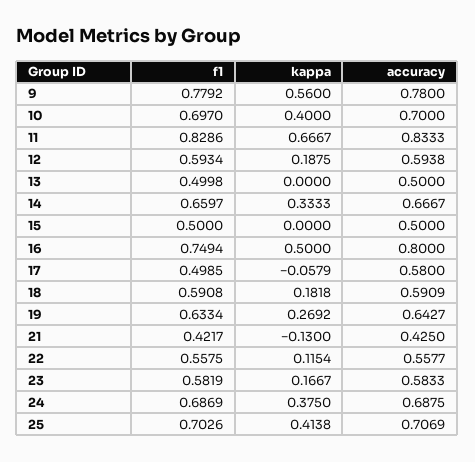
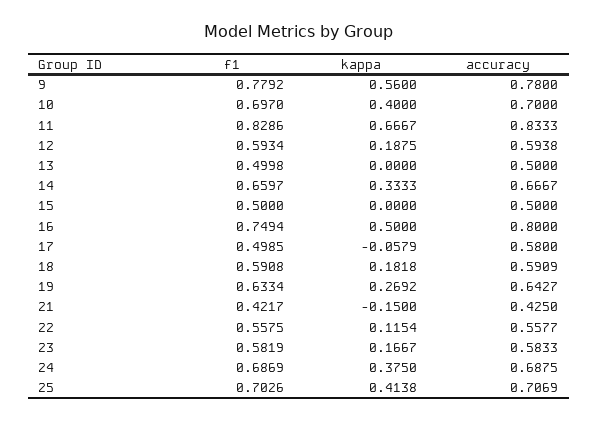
kappa, 21: -0.13 -> -0.15

